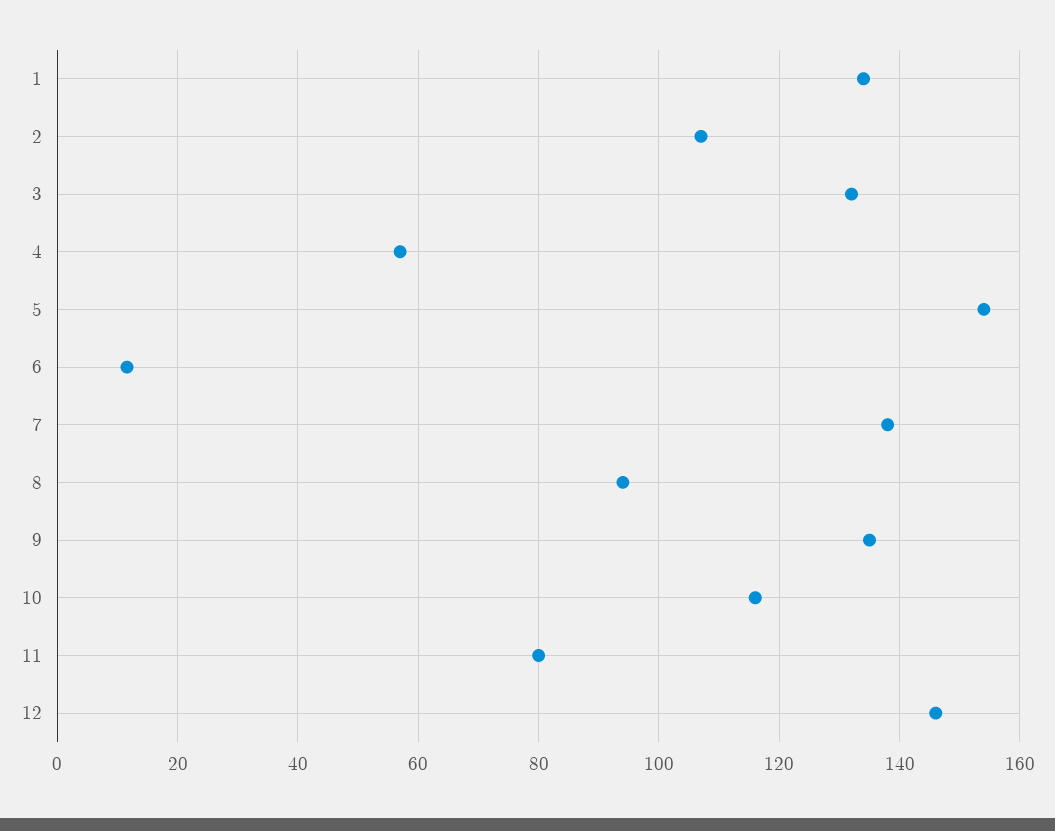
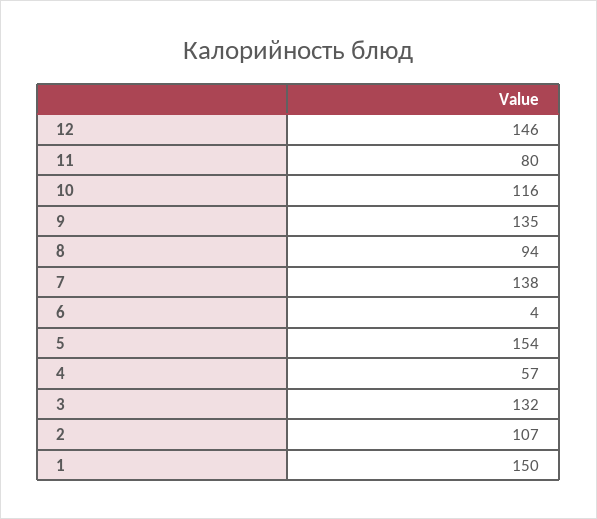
1: 134 -> 150
6: 12 -> 4

